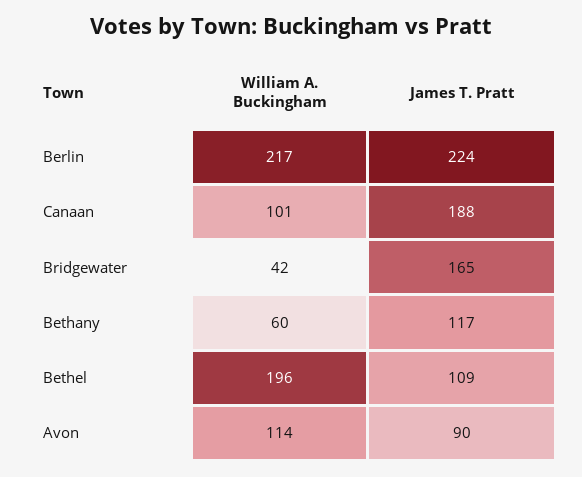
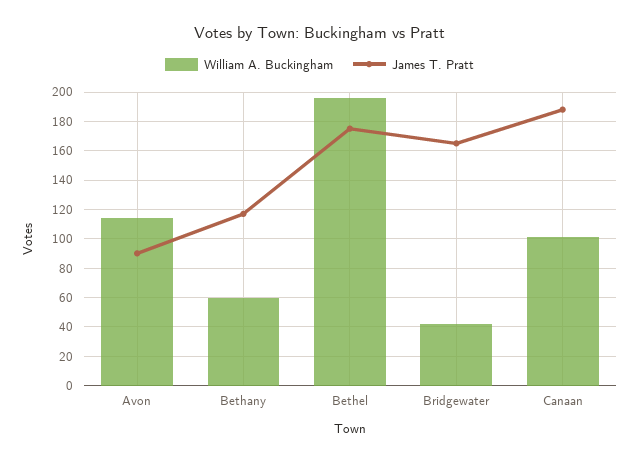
William A. Buckingham, Berlin: 217 -> none
James T. Pratt, Berlin: 224 -> none
James T. Pratt, Bethel: 109 -> 175

